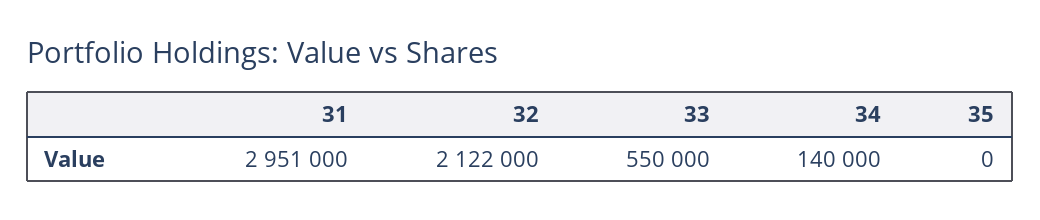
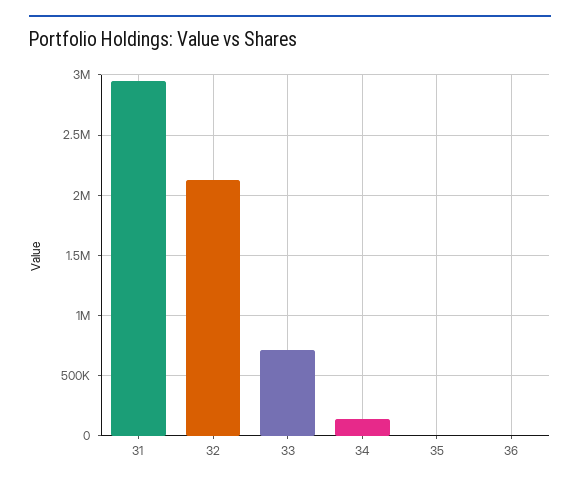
33: 550000 -> 700000
36: none -> 0

